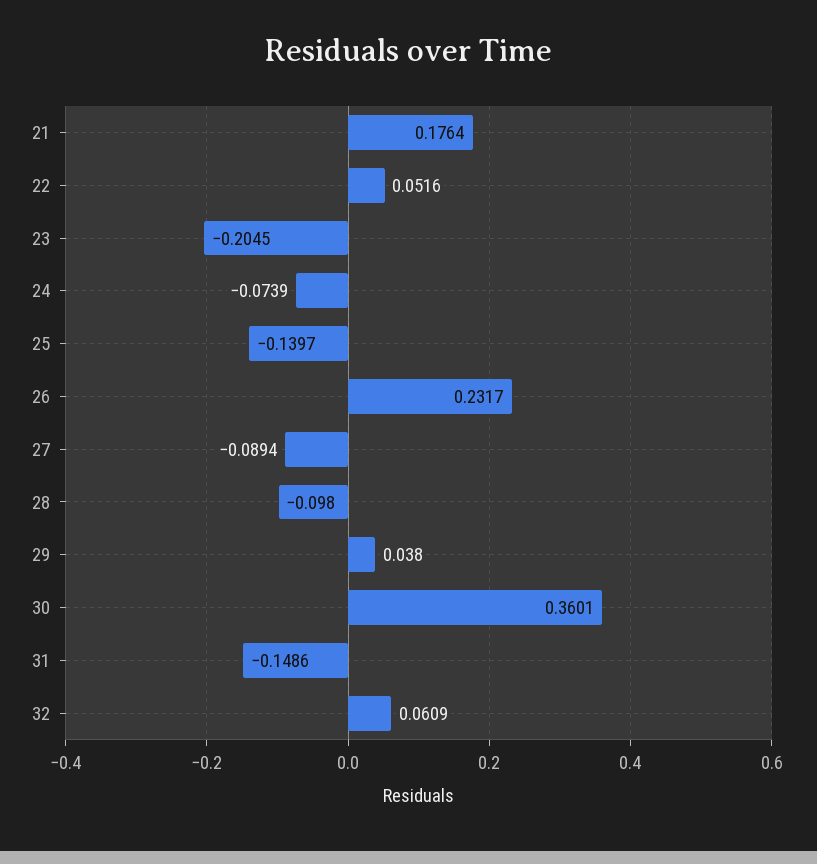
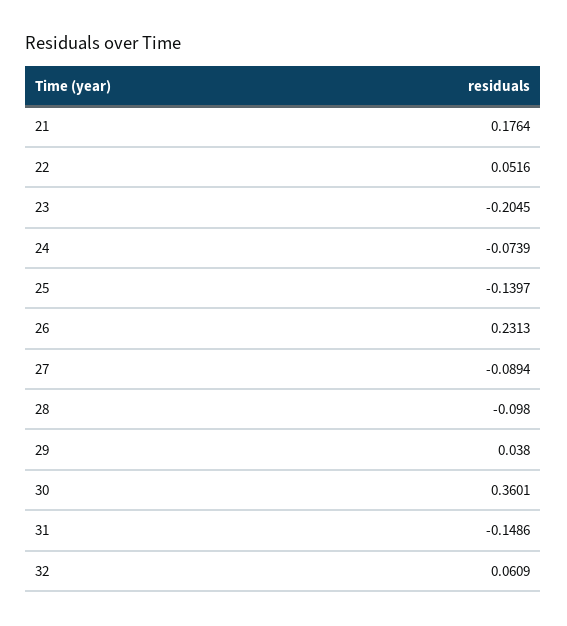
26: 0.2317 -> 0.2313

